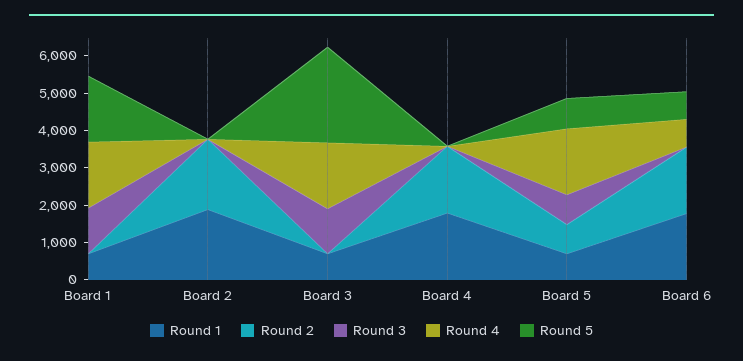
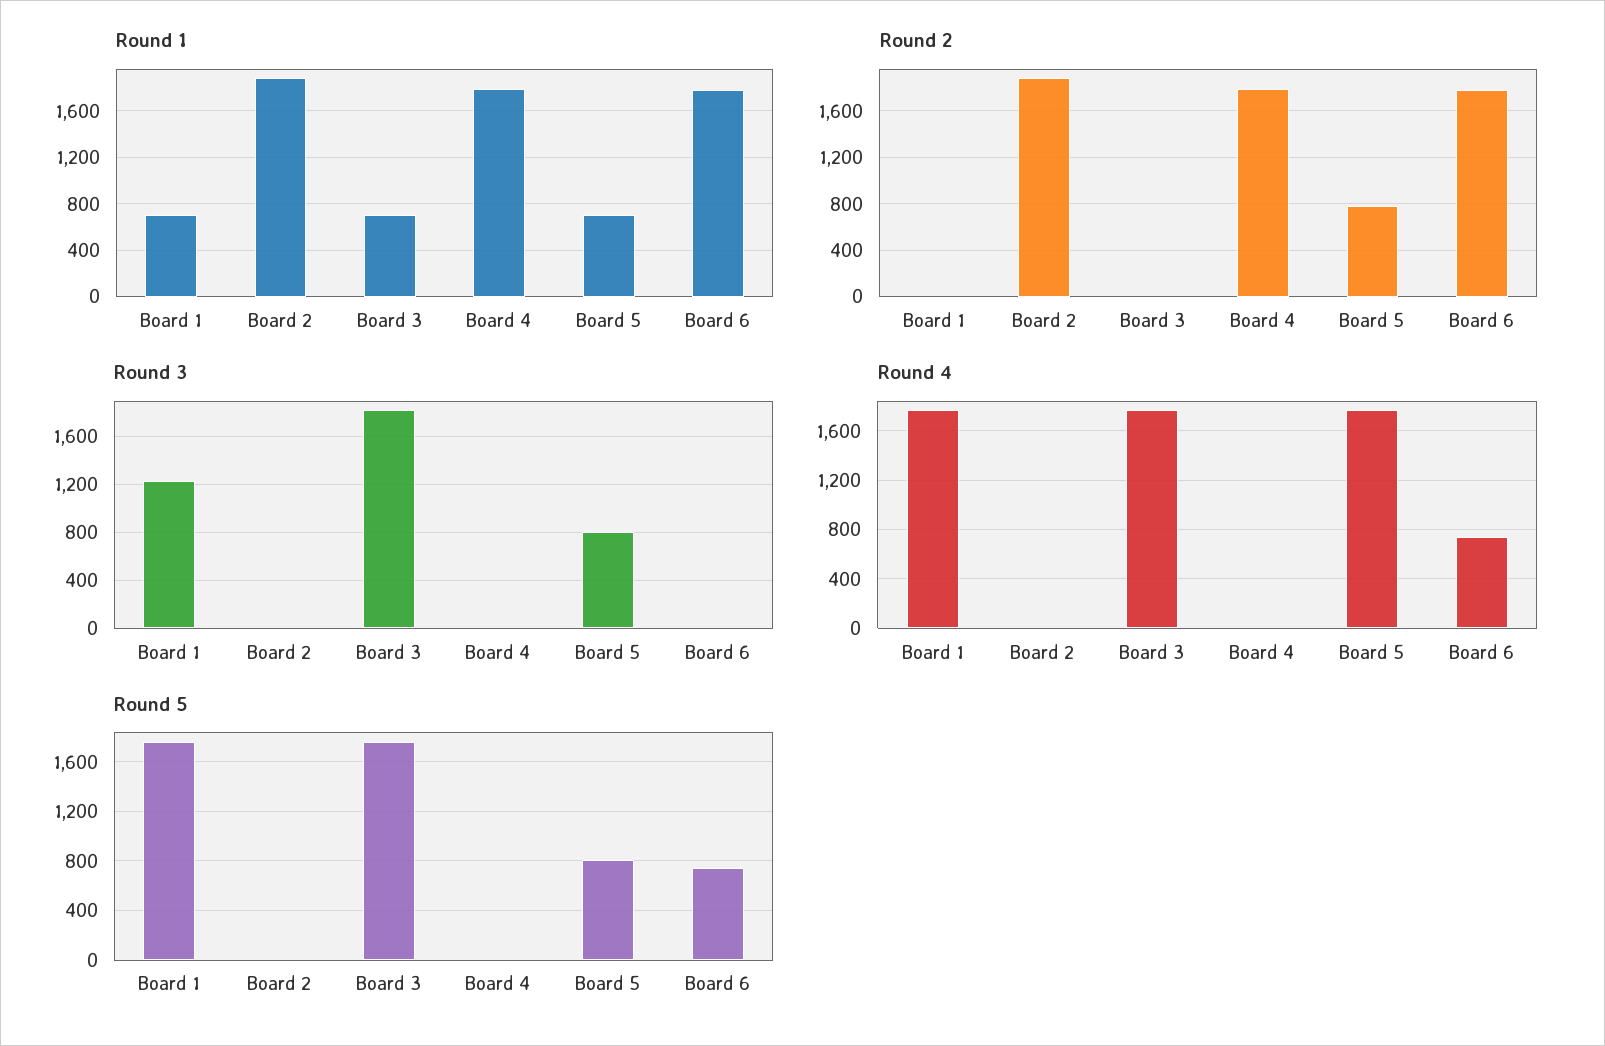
Round 3, Board 3: 1250 -> 1800
Round 5, Board 3: 2500 -> 1750

